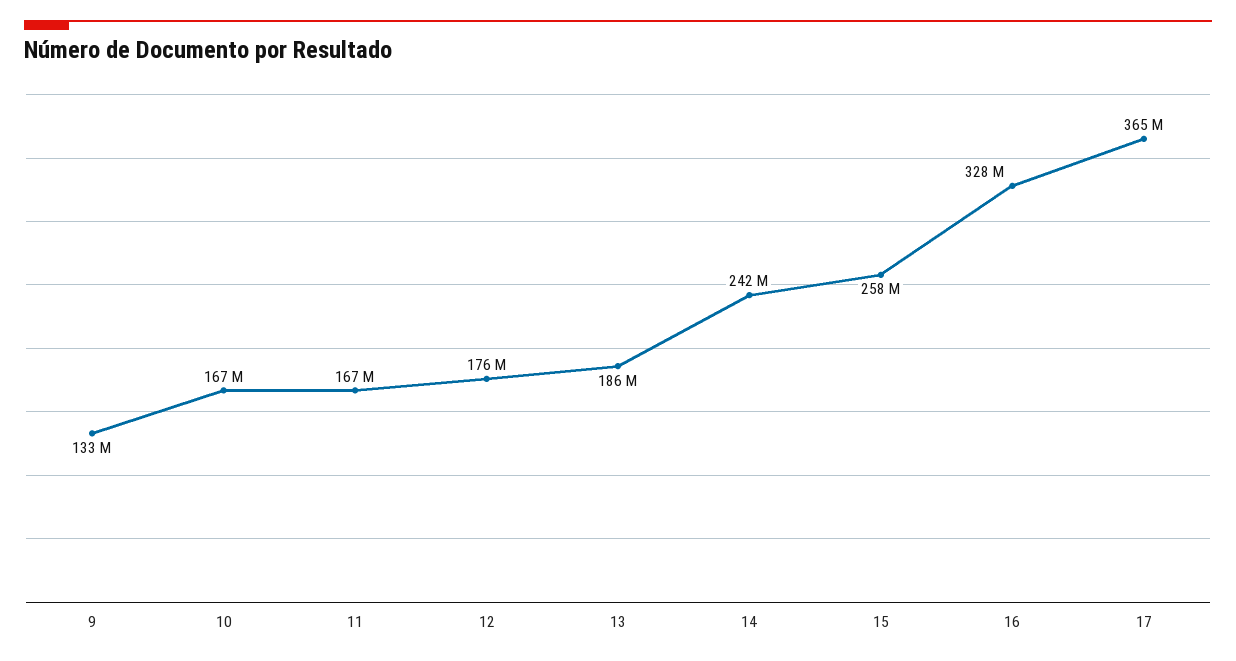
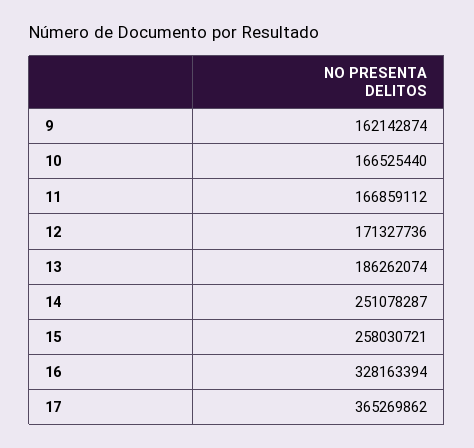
9: 133000000 -> 162142874
12: 176000000 -> 171327736
14: 242000000 -> 251078287

